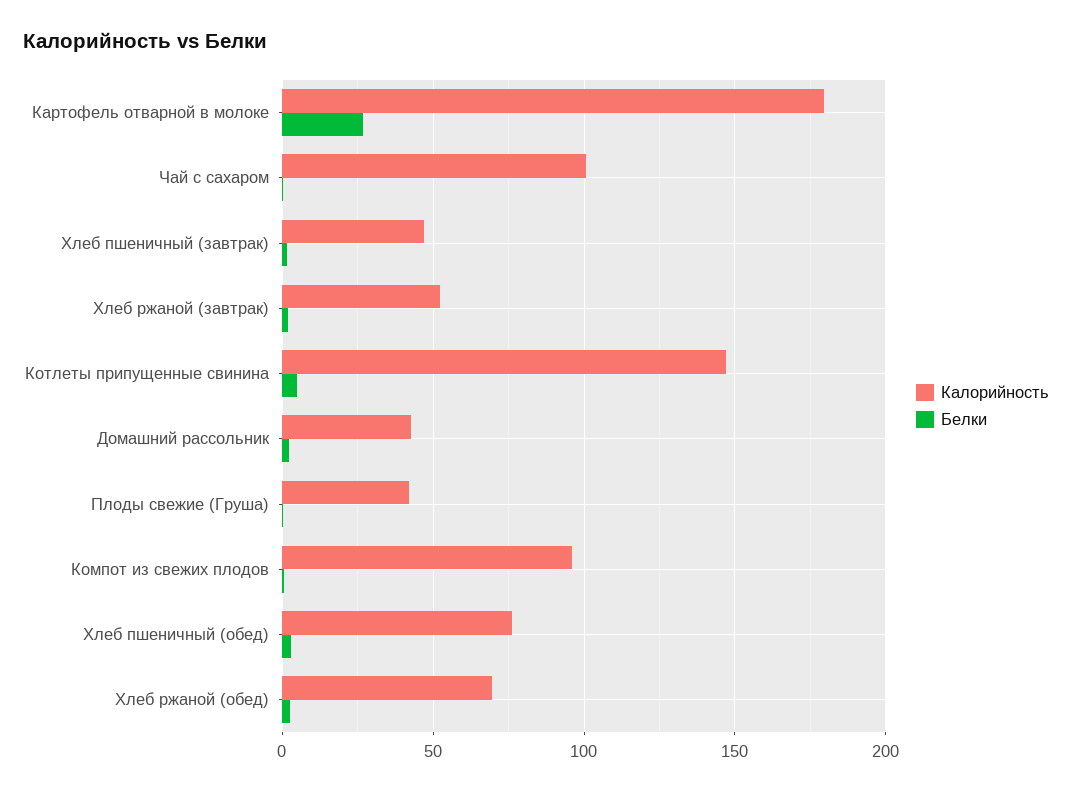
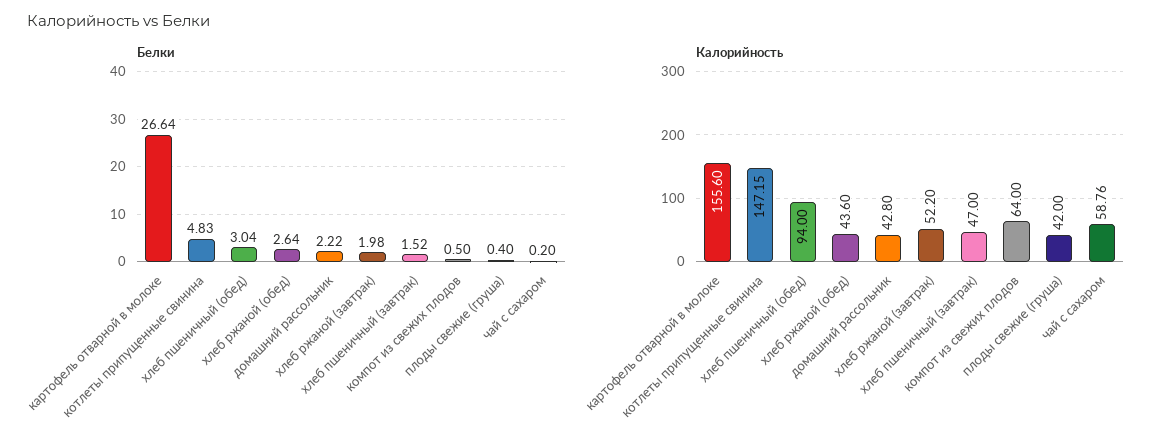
Калорийность, Картофель отварной в молоке: 180 -> 155.6
Калорийность, Чай с сахаром: 100 -> 58.76
Калорийность, Компот из свежих плодов: 95 -> 64
Калорийность, Хлеб пшеничный (обед): 75 -> 94
Калорийность, Хлеб ржаной (обед): 70 -> 43.6

